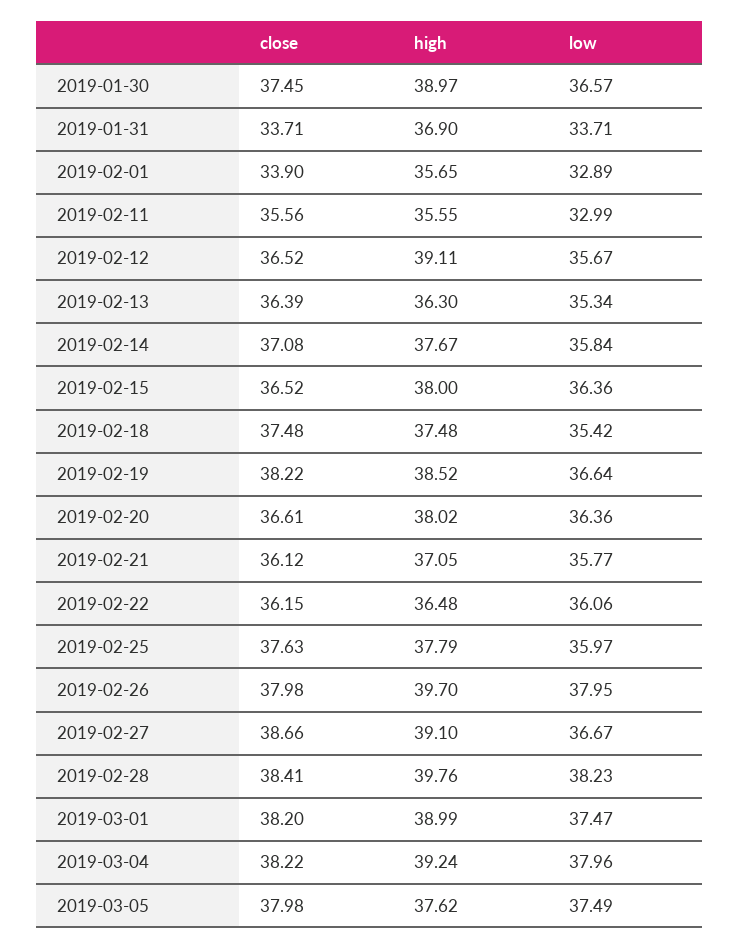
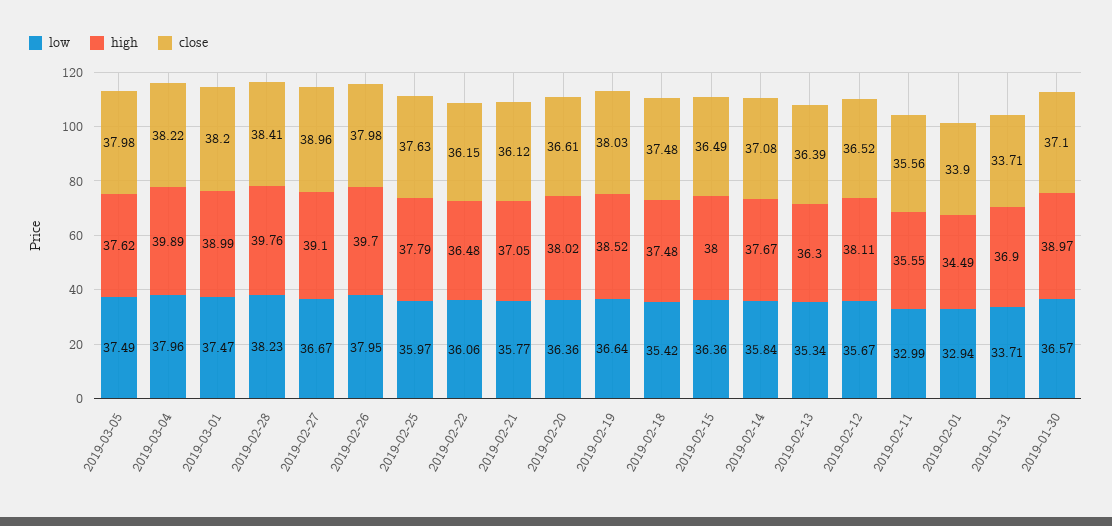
close, 2019-01-30: 37.45 -> 37.1
high, 2019-02-01: 35.65 -> 34.49
low, 2019-02-01: 32.89 -> 32.94
high, 2019-02-12: 39.11 -> 38.11
close, 2019-02-15: 36.52 -> 36.49
close, 2019-02-19: 38.22 -> 38.03
close, 2019-02-27: 38.66 -> 38.96
high, 2019-03-04: 39.24 -> 39.89

